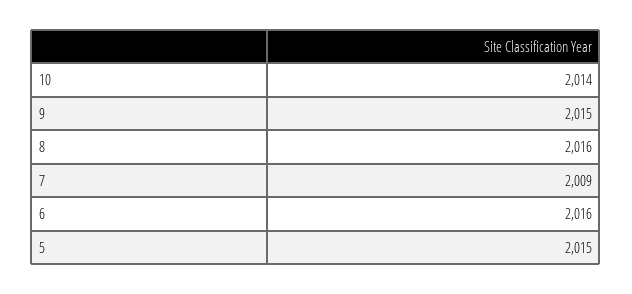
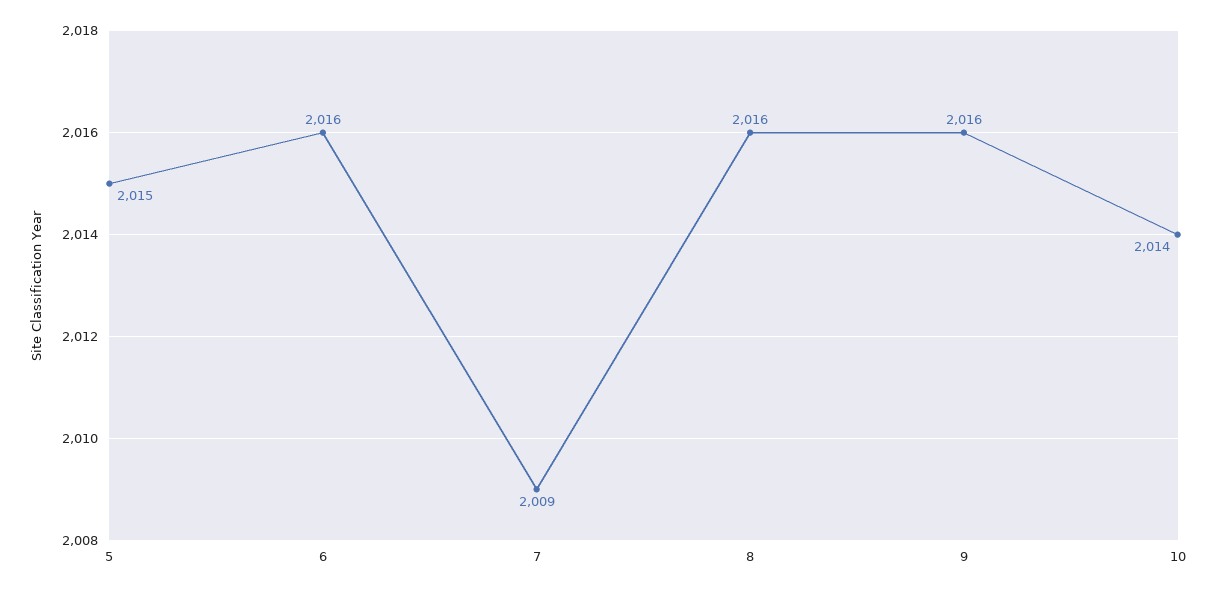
9: 2015 -> 2016

